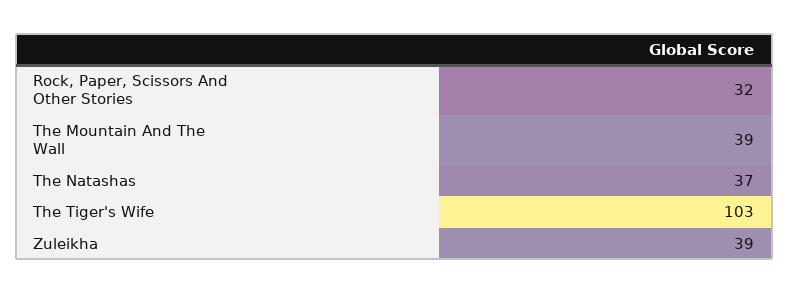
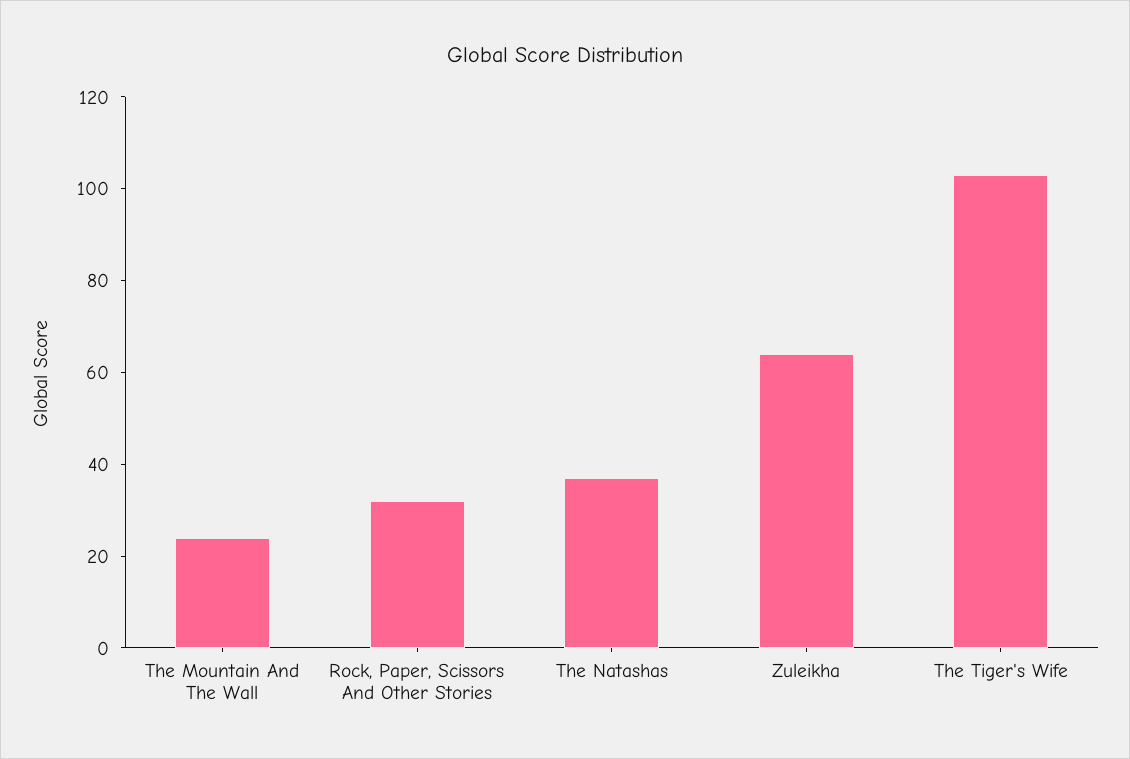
The Mountain And The Wall: 39 -> 25
Zuleikha: 39 -> 65

